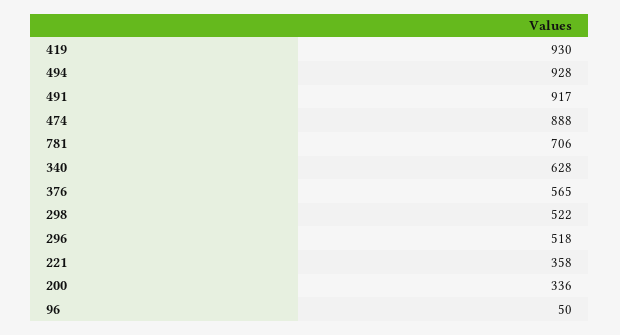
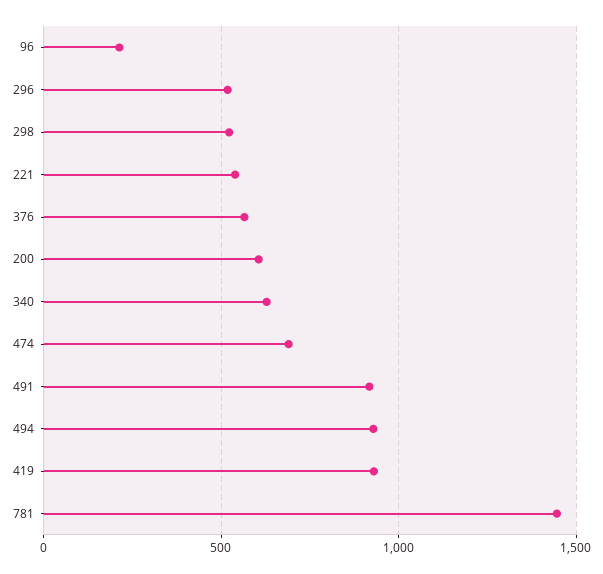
474: 888 -> 700
781: 706 -> 1450
221: 358 -> 550
200: 336 -> 600
96: 50 -> 200

